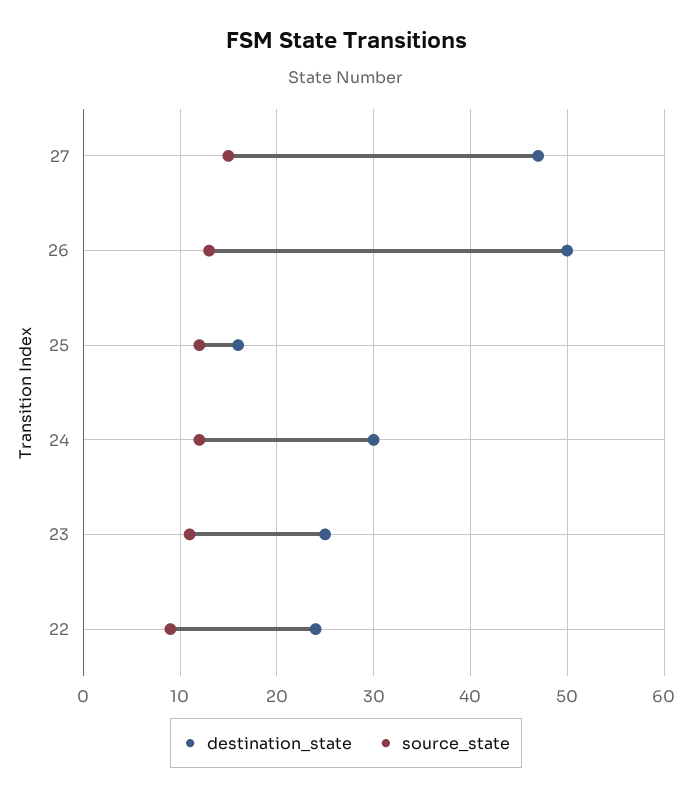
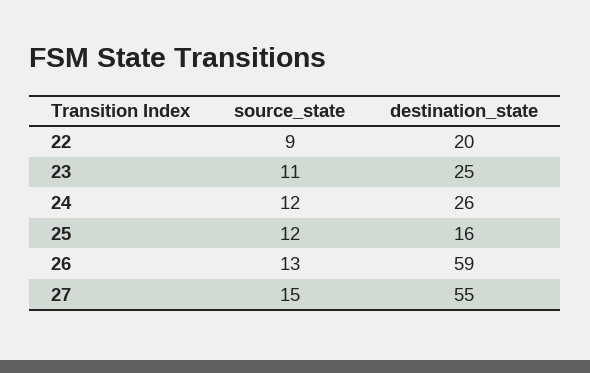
destination_state, 27: 47 -> 55
destination_state, 26: 50 -> 59
destination_state, 24: 30 -> 26
destination_state, 22: 24 -> 20

